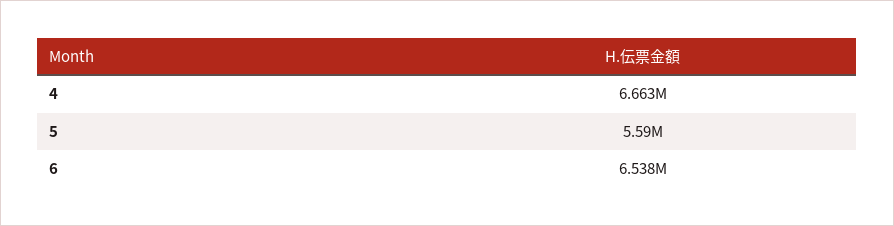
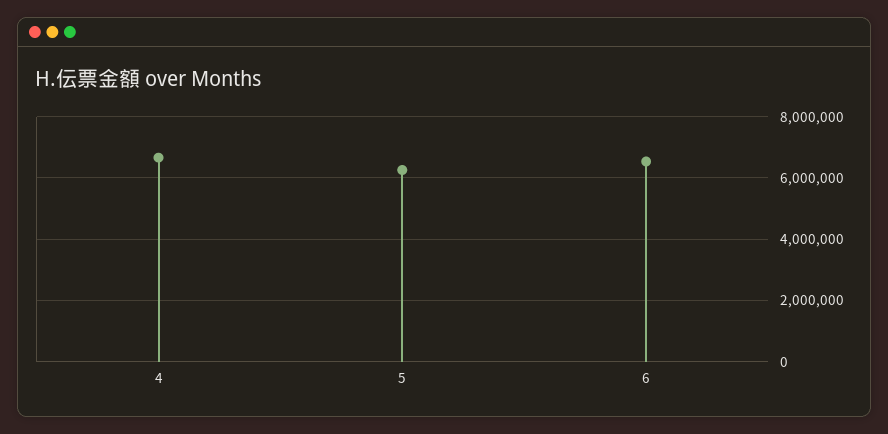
5: 5590000 -> 6200000

